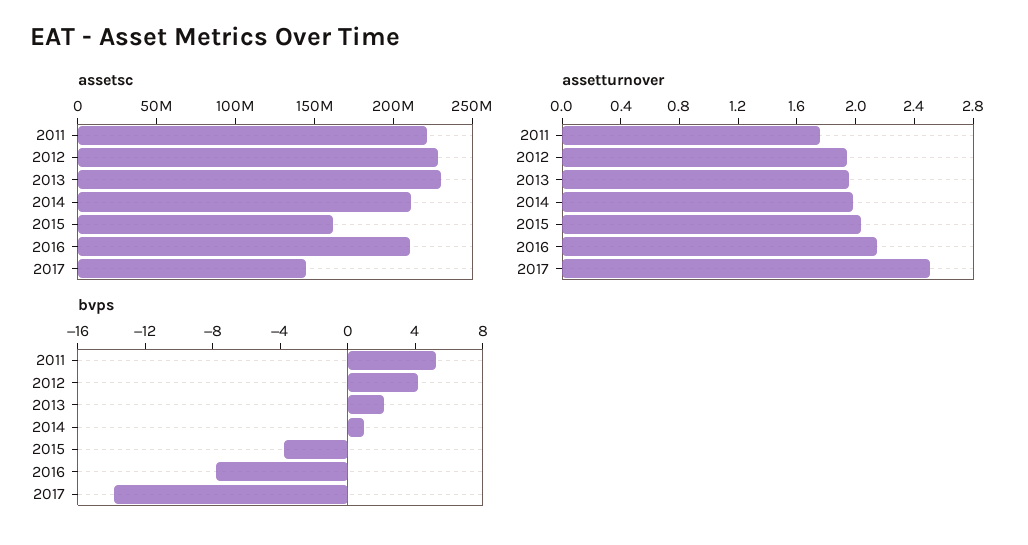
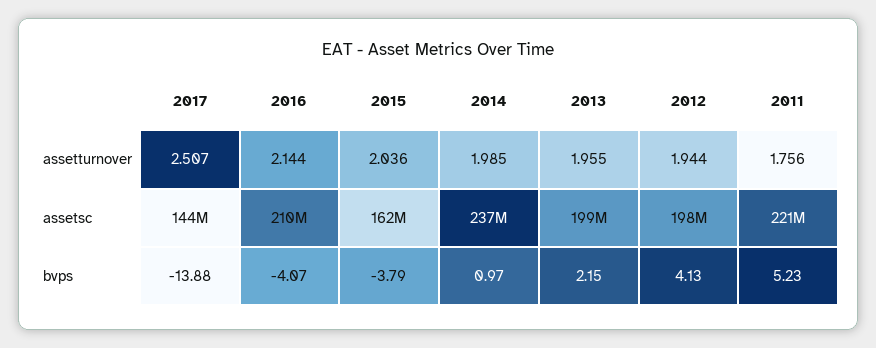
assetsc, 2012: 230000000 -> 198000000
assetsc, 2013: 230000000 -> 199000000
assetsc, 2014: 210000000 -> 237000000
bvps, 2016: -8 -> -4.07

